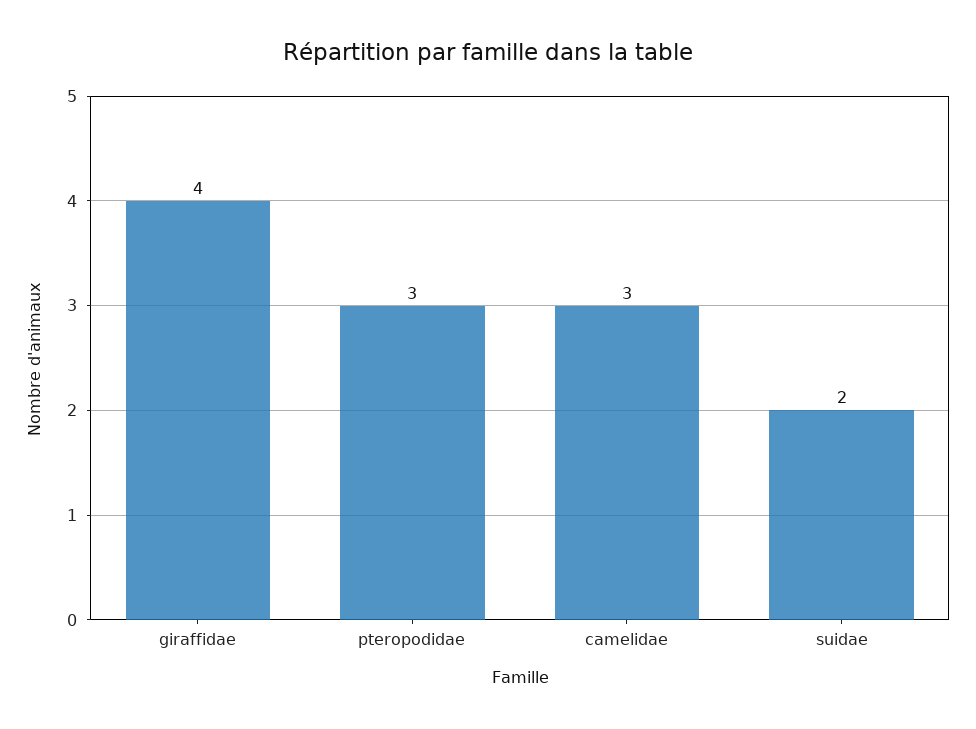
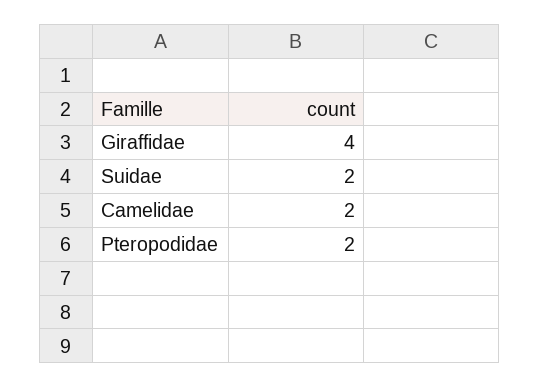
pteropodidae: 3 -> 2
camelidae: 3 -> 2

